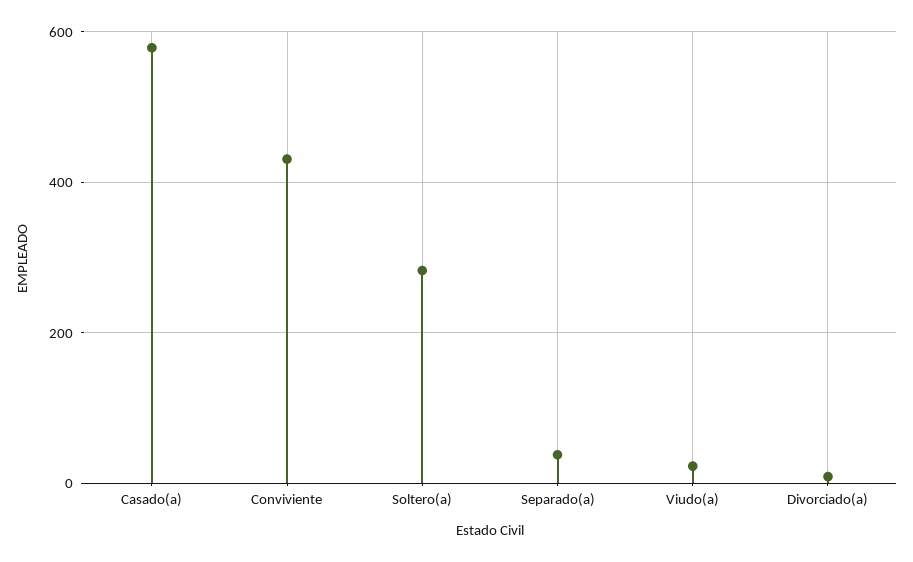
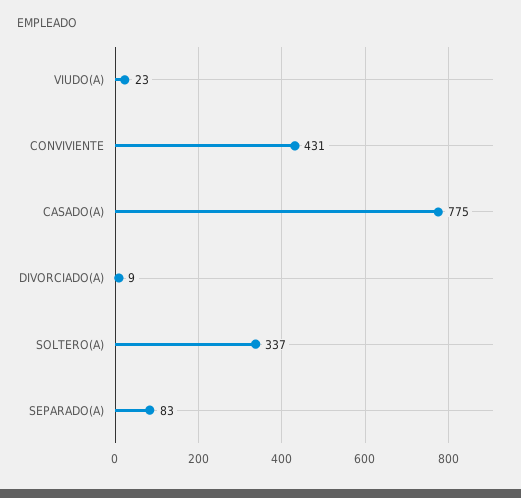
Casado(a): 580 -> 775
Soltero(a): 280 -> 337
Separado(a): 40 -> 83

